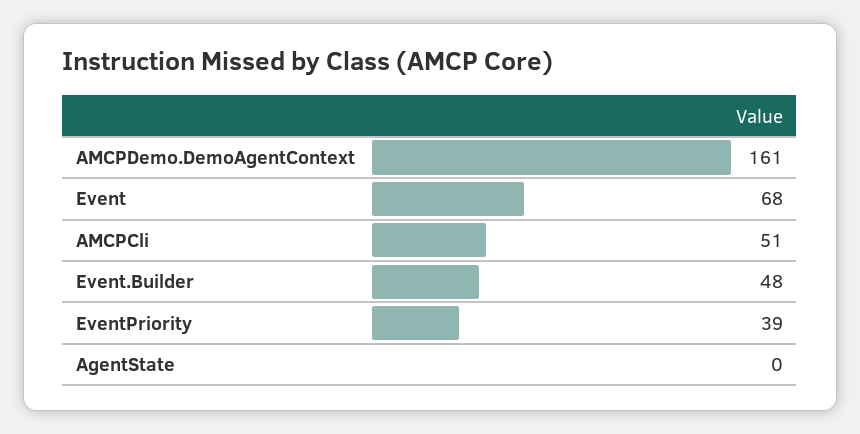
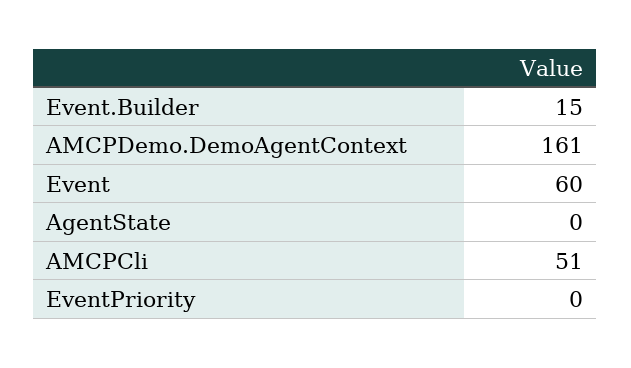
Event: 68 -> 60
Event.Builder: 48 -> 15
EventPriority: 39 -> 0

